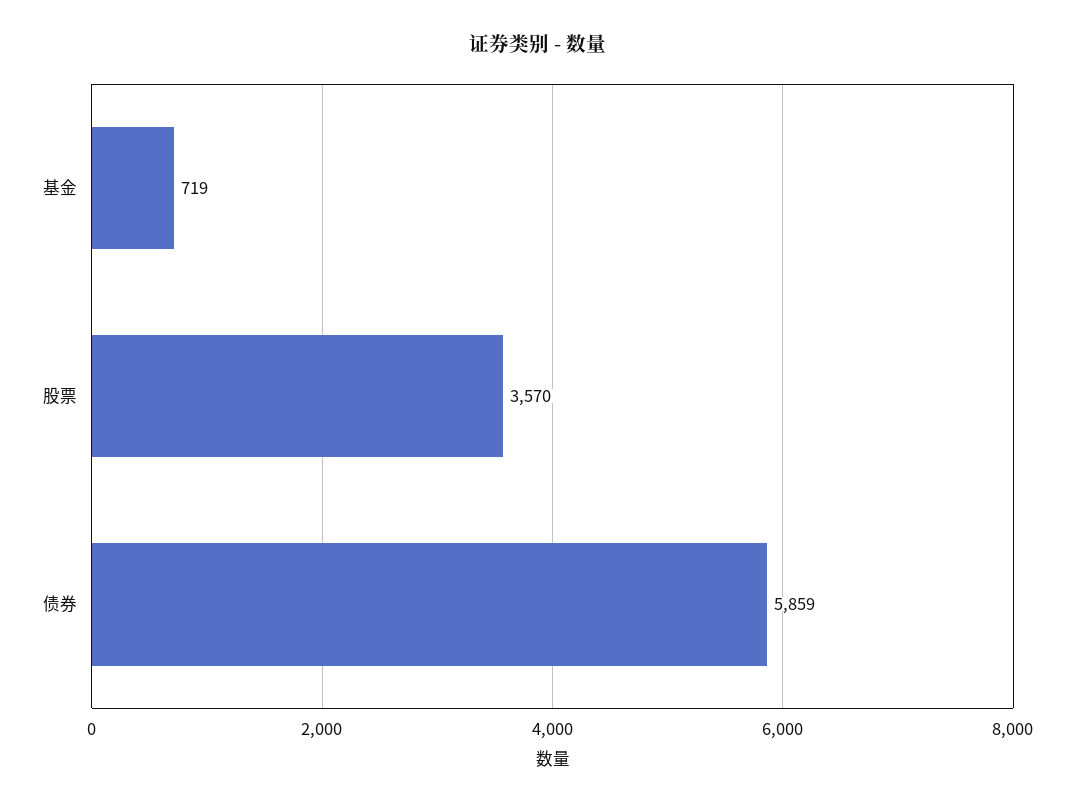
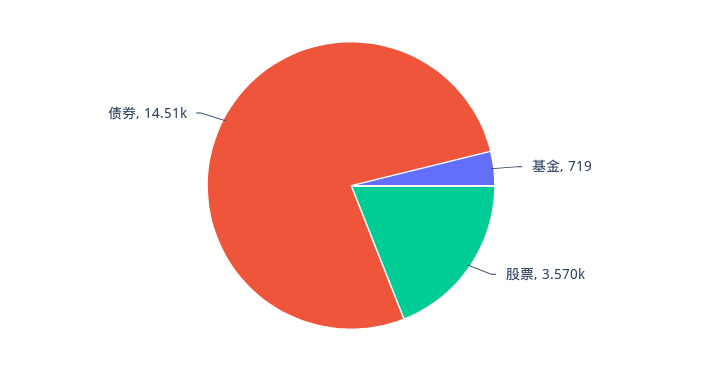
债券: 5859 -> 14510

